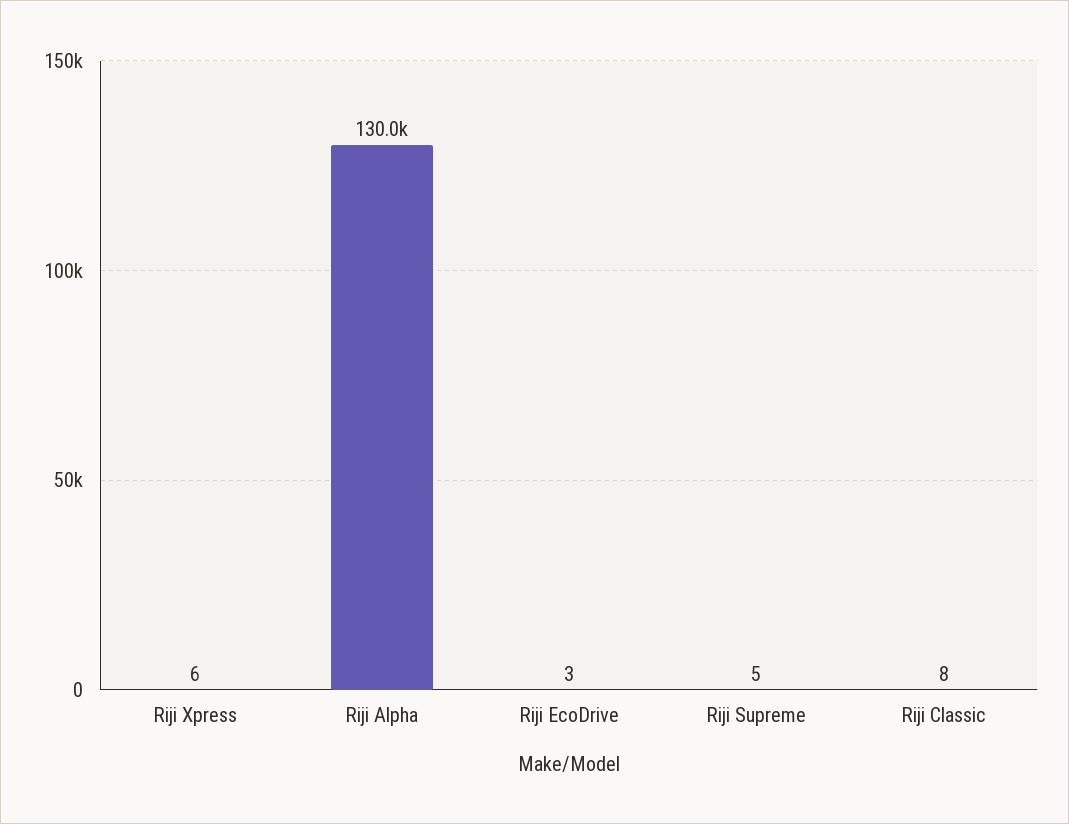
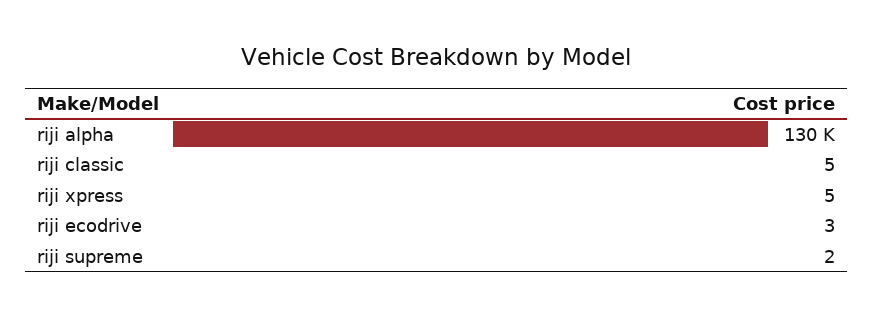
Riji Xpress: 6 -> 5
Riji Supreme: 5 -> 2
Riji Classic: 8 -> 5

